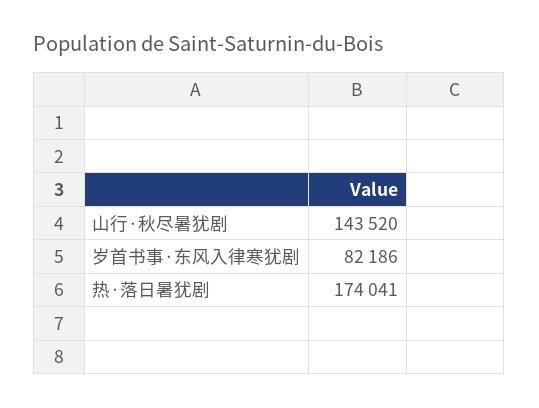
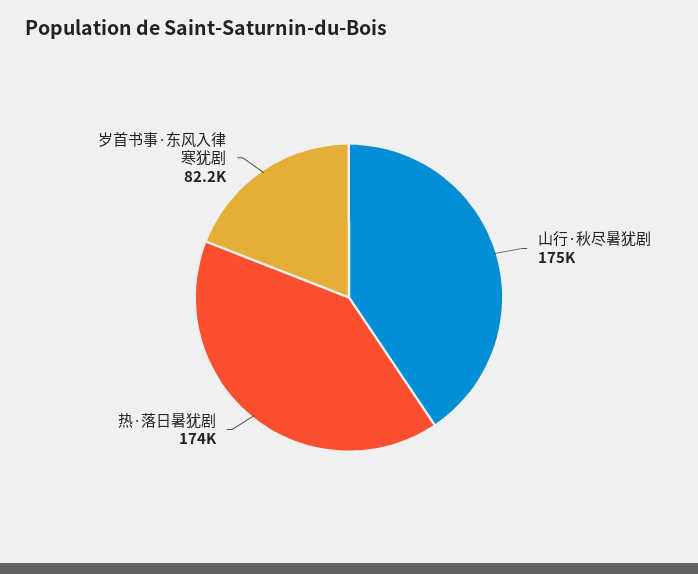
山行·秋尽暑犹剧: 143520 -> 175000

